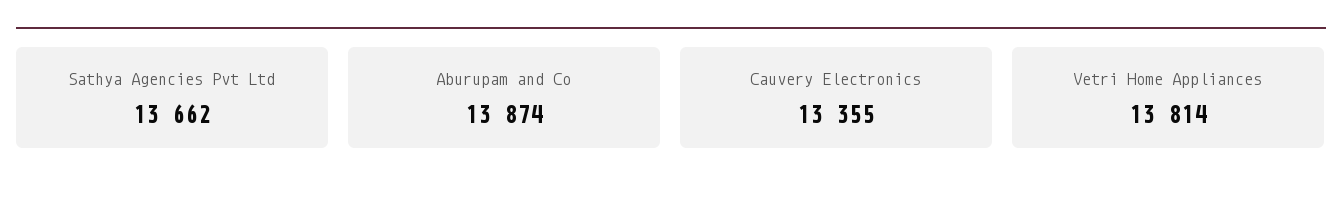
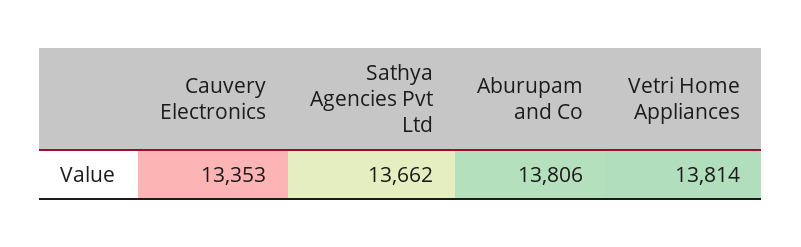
Aburupam and Co: 13874 -> 13806
Cauvery Electronics: 13355 -> 13353

